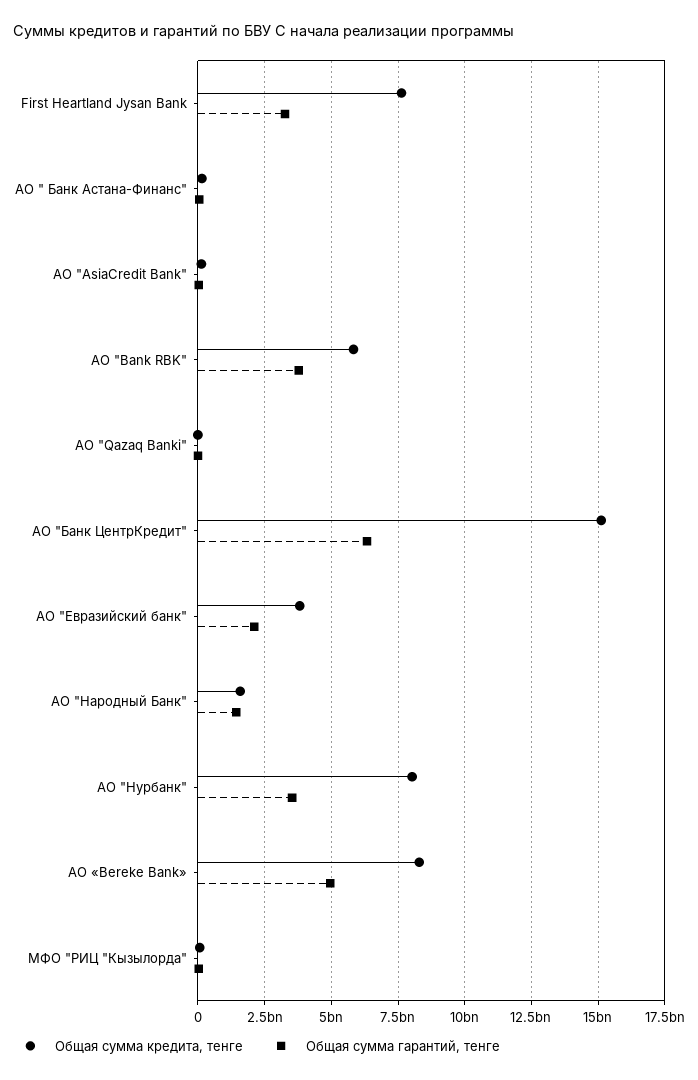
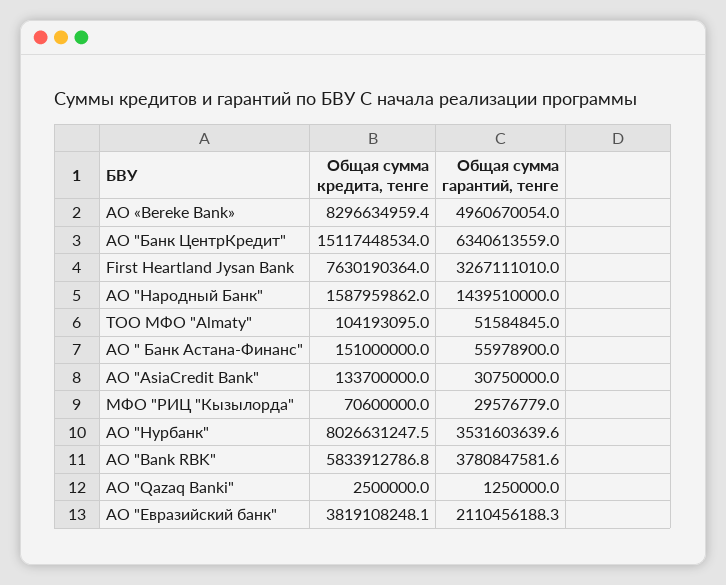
Общая сумма кредита, тенге, ТОО МФО "Almaty": none -> 104193095
Общая сумма гарантий, тенге, ТОО МФО "Almaty": none -> 51584845

